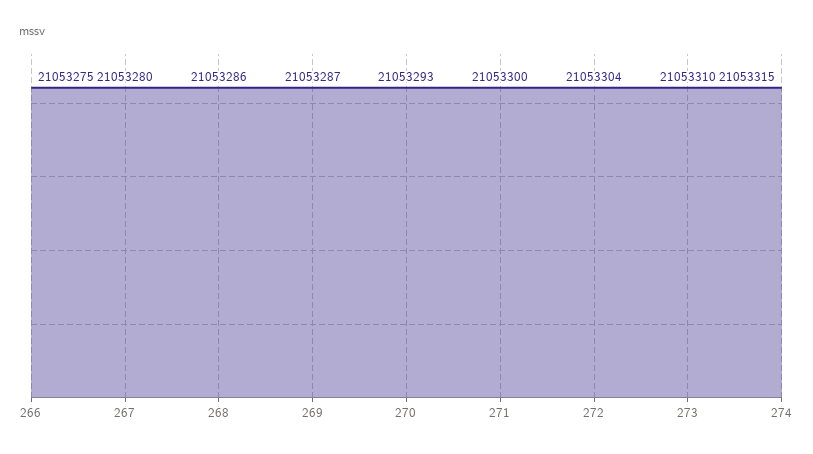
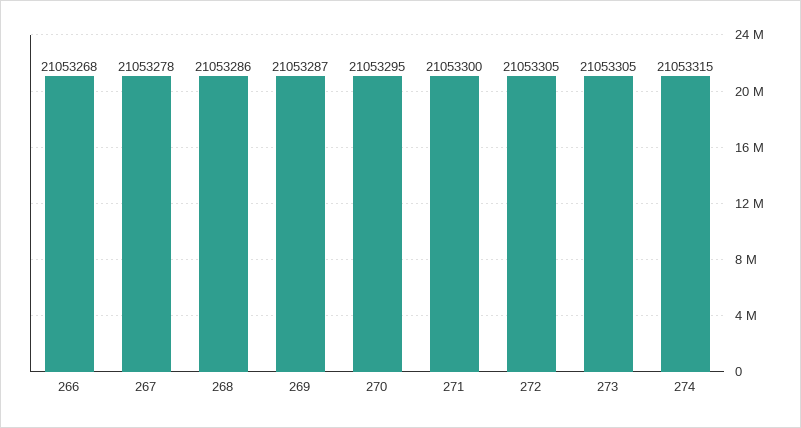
266: 21053275 -> 21053268
267: 21053280 -> 21053278
270: 21053293 -> 21053295
272: 21053304 -> 21053305
273: 21053310 -> 21053305

